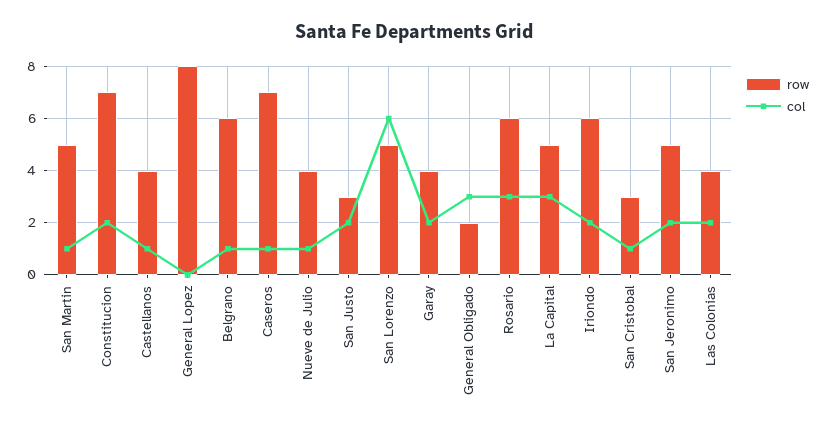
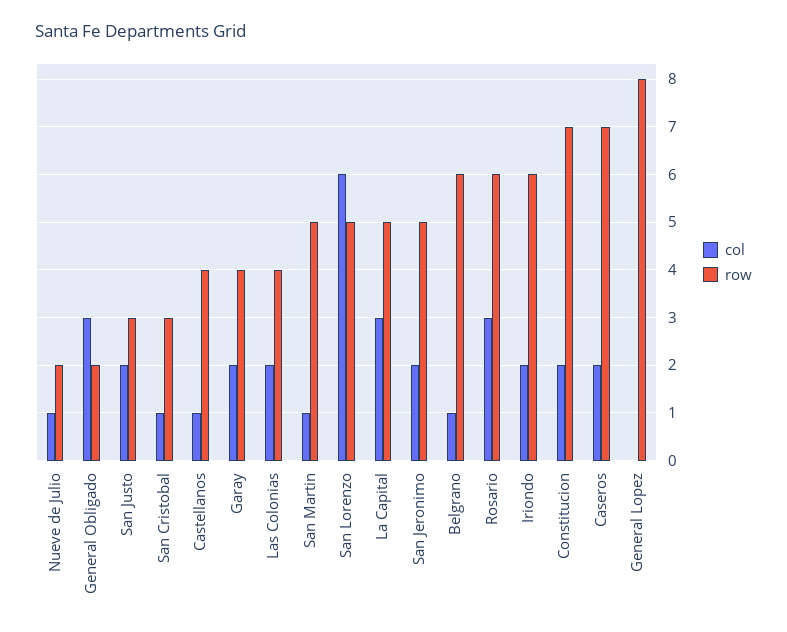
col, Caseros: 1 -> 2
row, Nueve de Julio: 4 -> 2

